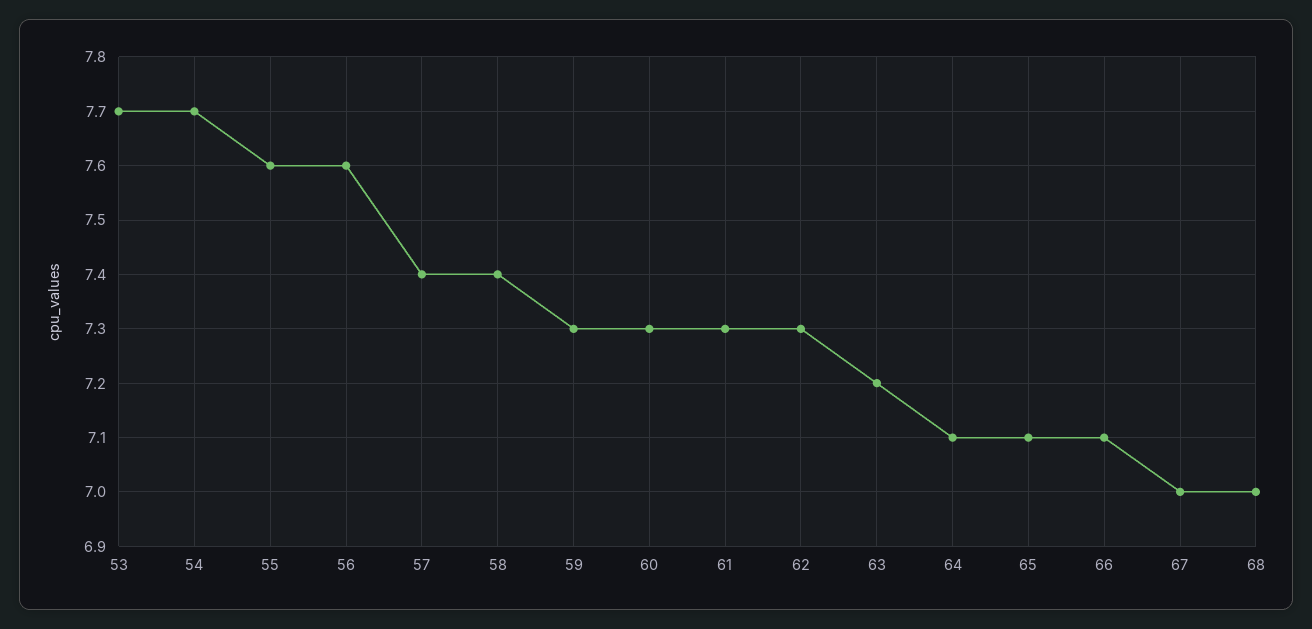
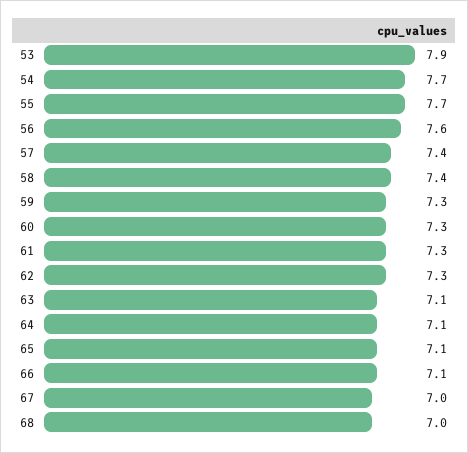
53: 7.7 -> 7.9
55: 7.6 -> 7.7
63: 7.2 -> 7.1

